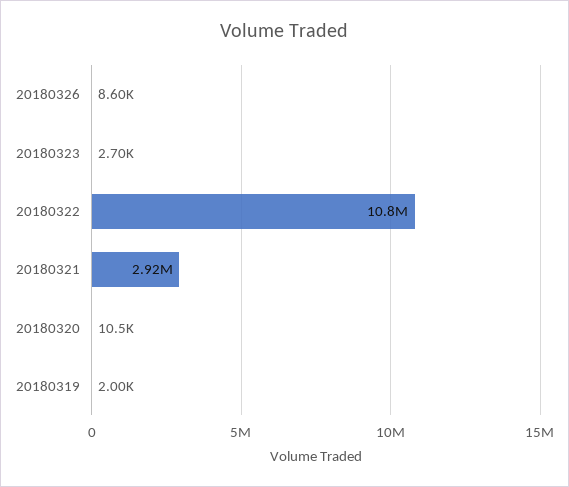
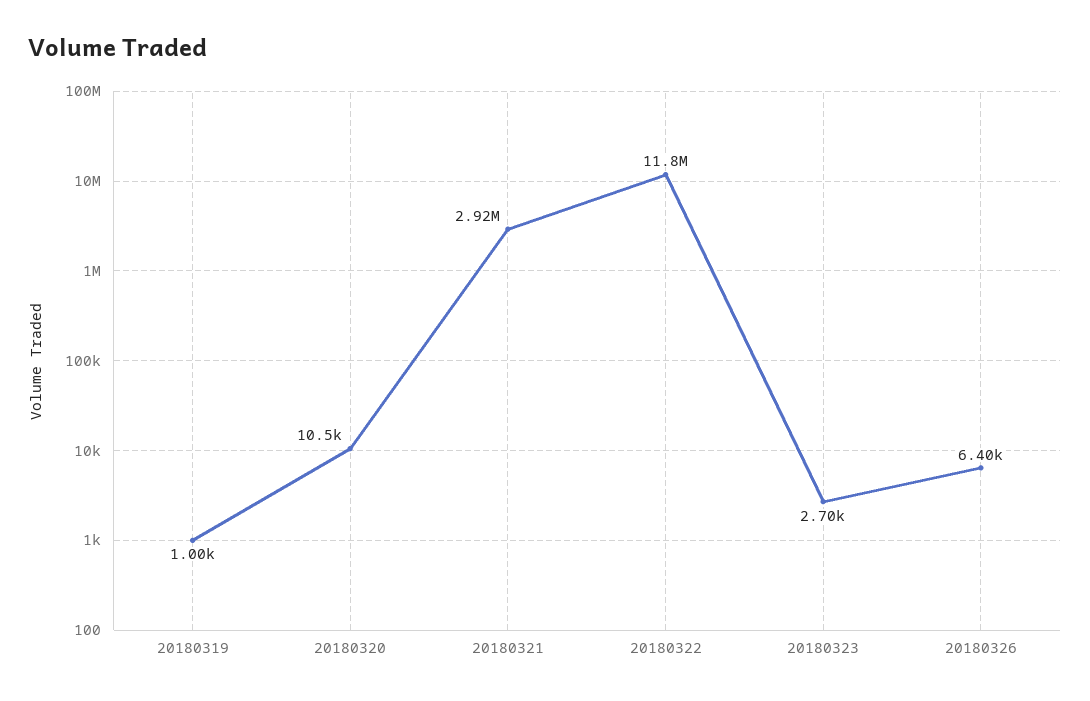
20180326: 8600 -> 6400
20180322: 10800000 -> 11800000
20180319: 2000 -> 1000

